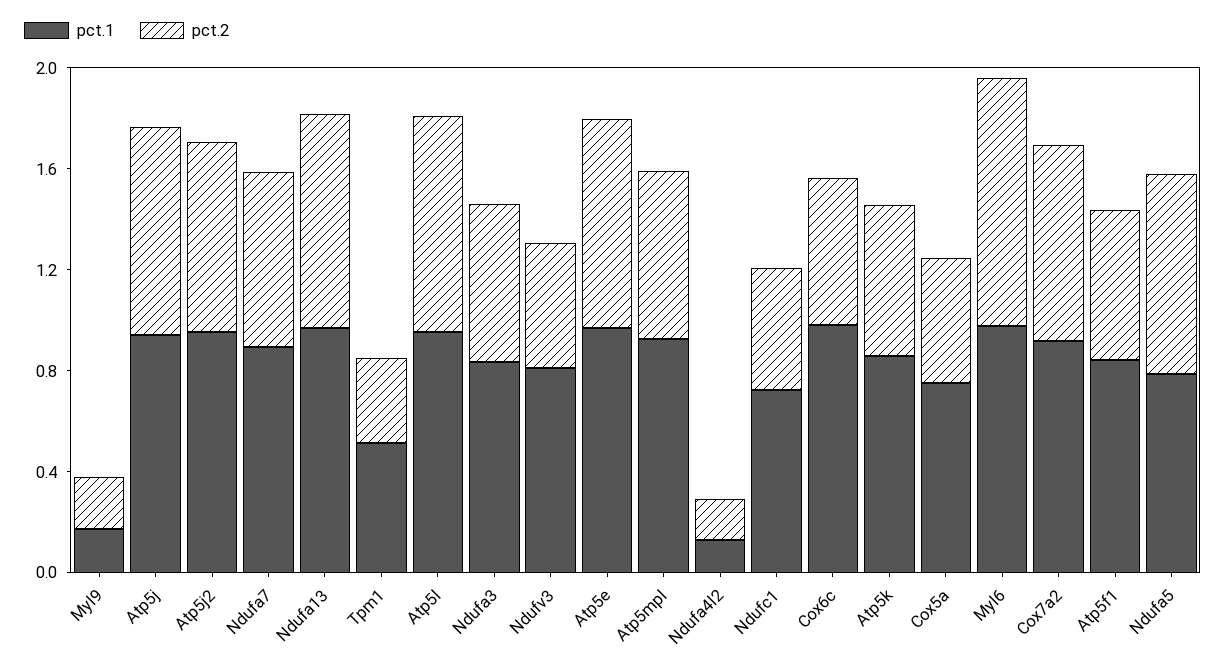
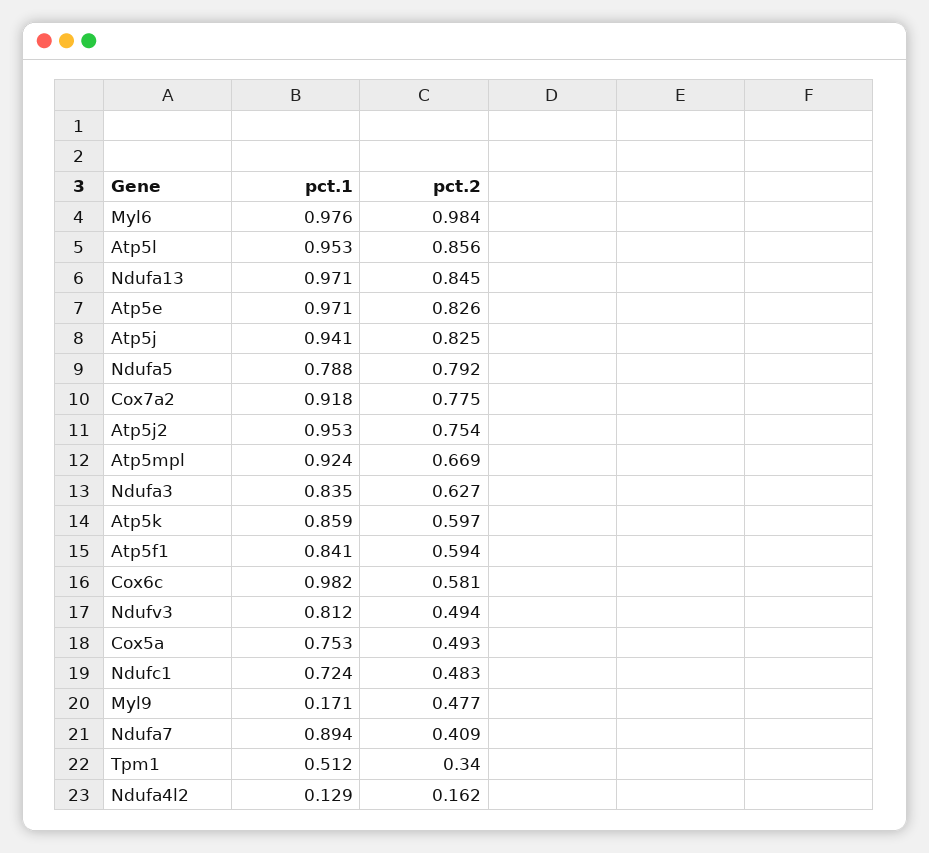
pct.2, Myl9: 0.2 -> 0.477
pct.2, Ndufa7: 0.7 -> 0.409

